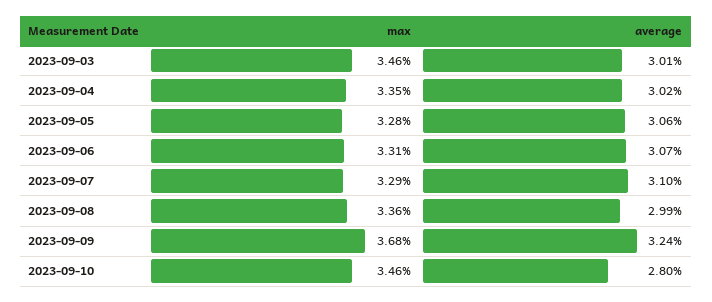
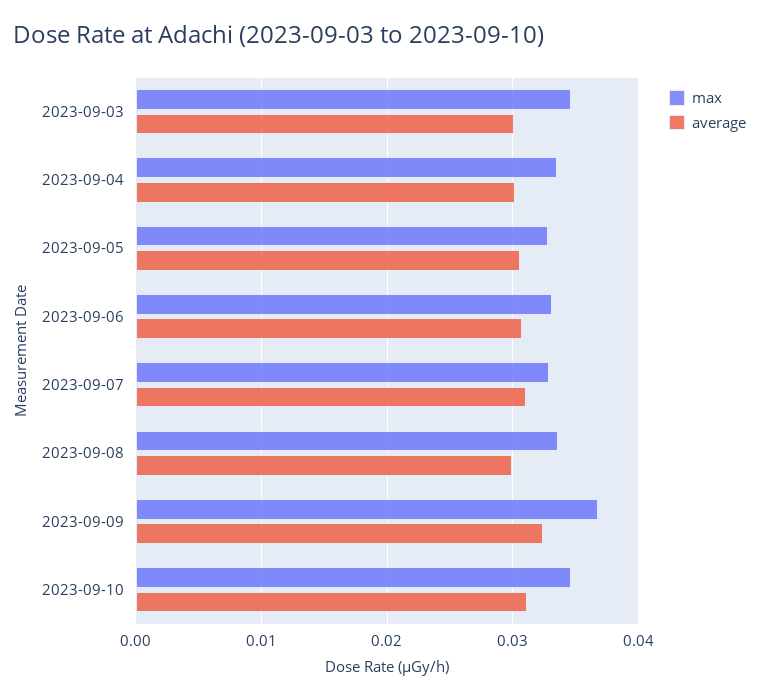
average, 2023-09-10: 0.028 -> 0.031

